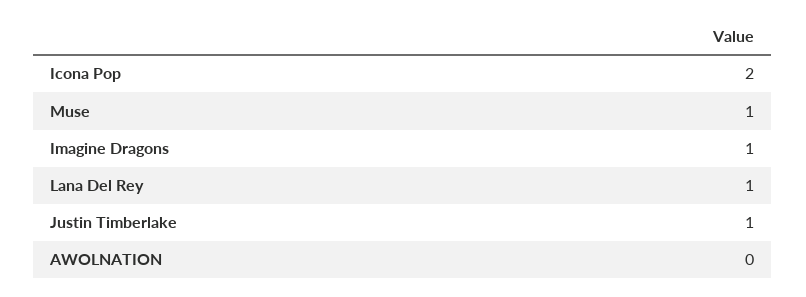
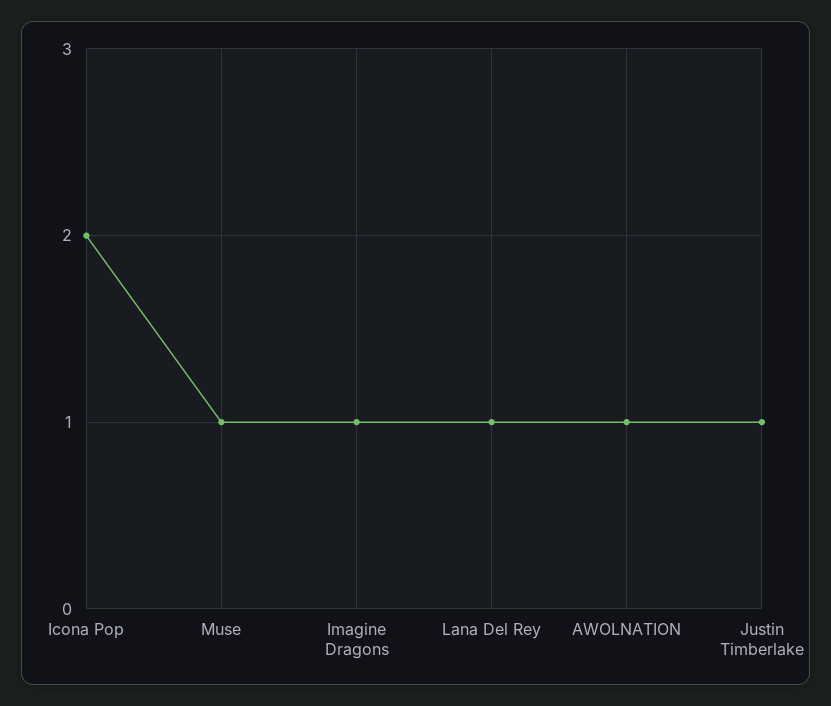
AWOLNATION: 0 -> 1

